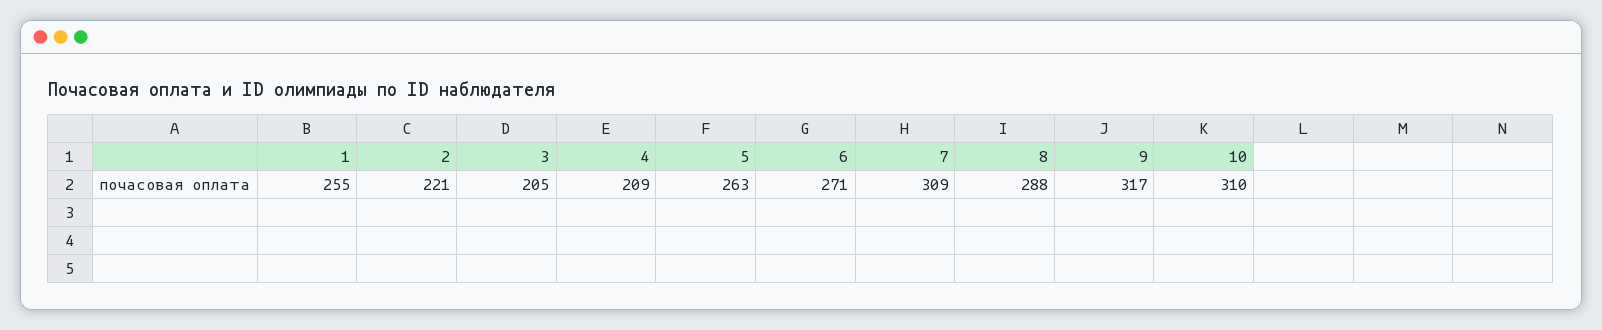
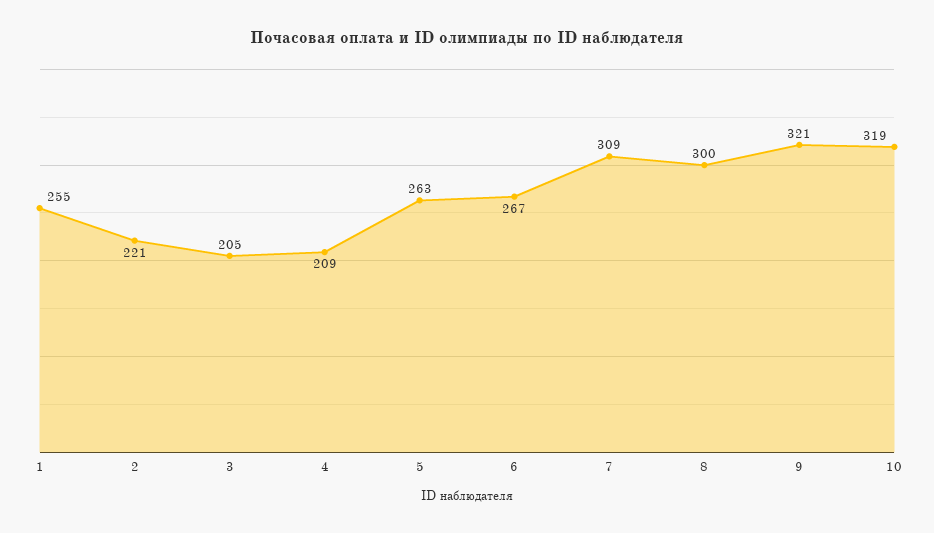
6: 271 -> 267
8: 288 -> 300
9: 317 -> 321
10: 310 -> 319

